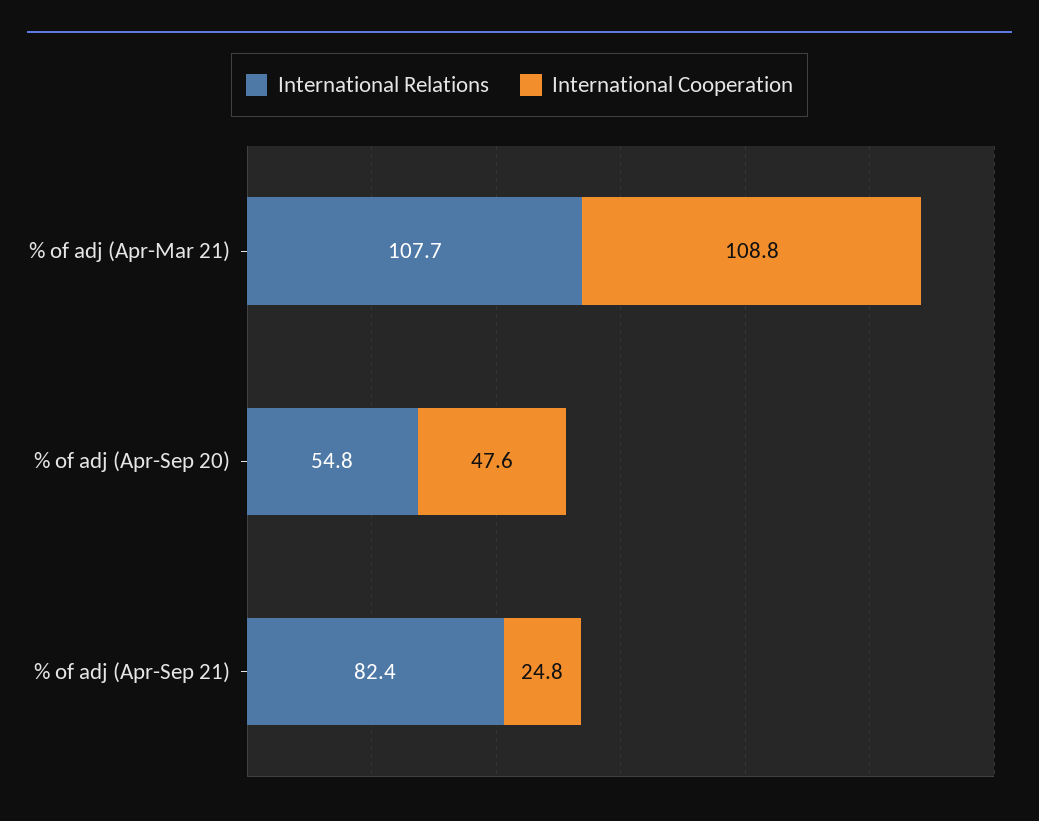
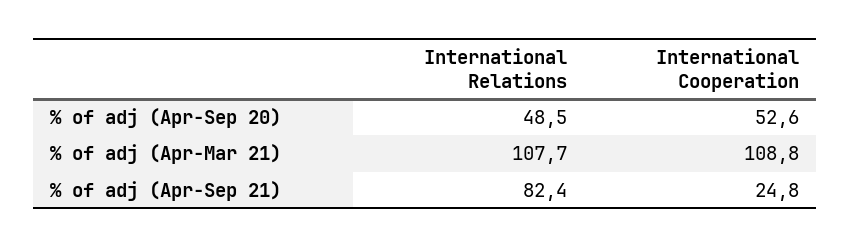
International Relations, % of adj (Apr-Sep 20): 54.8 -> 48.5
International Cooperation, % of adj (Apr-Sep 20): 47.6 -> 52.6

